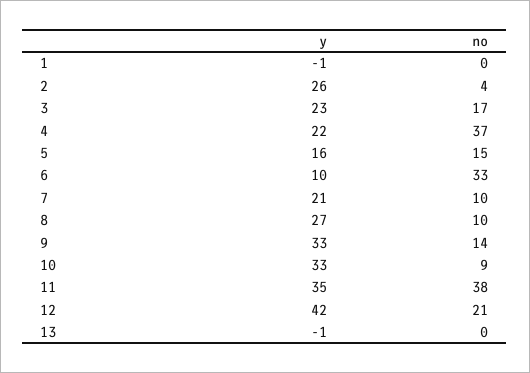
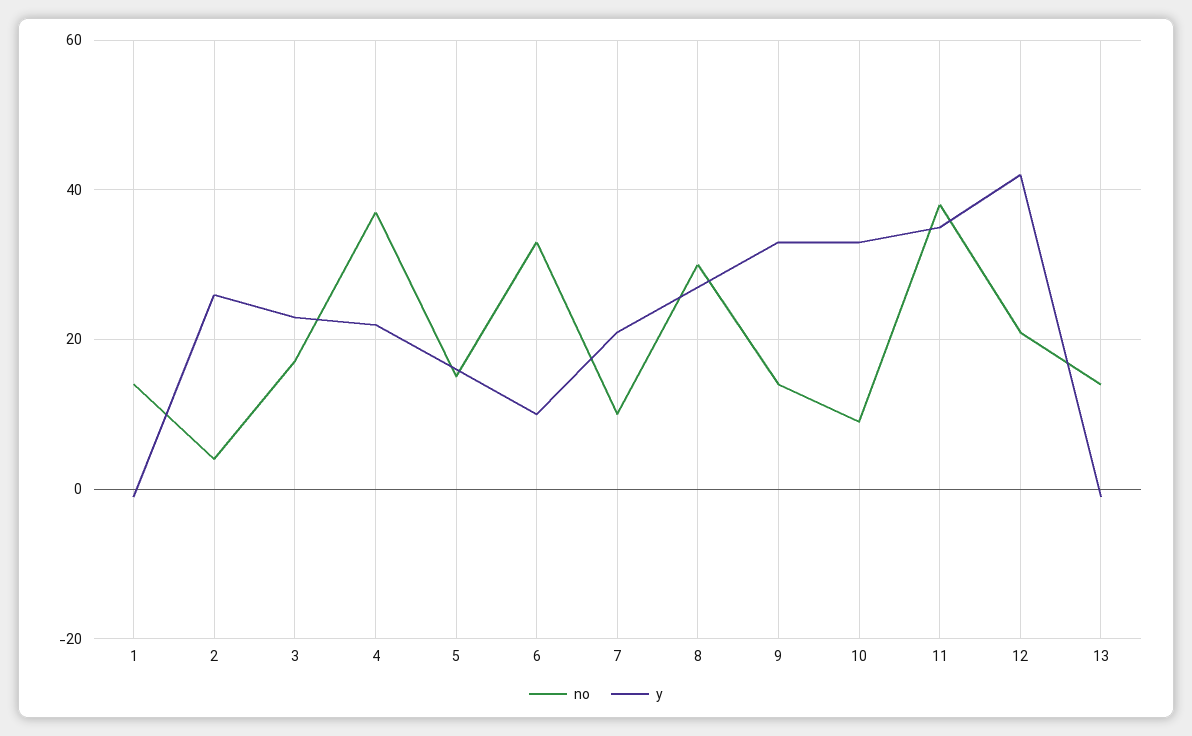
no, 1: 0 -> 15
no, 8: 10 -> 30
no, 13: 0 -> 15

